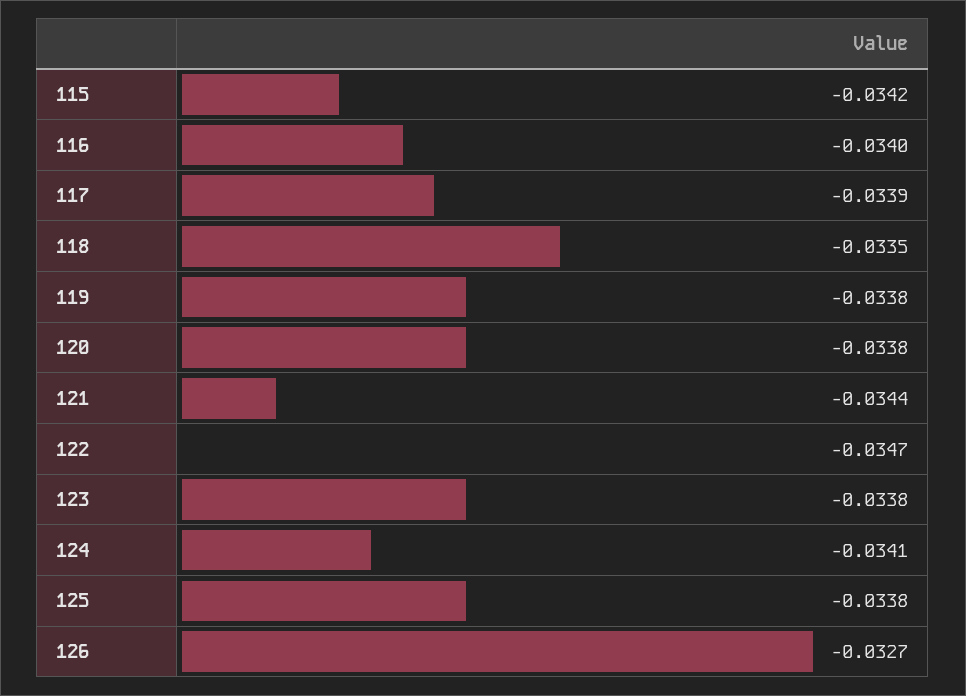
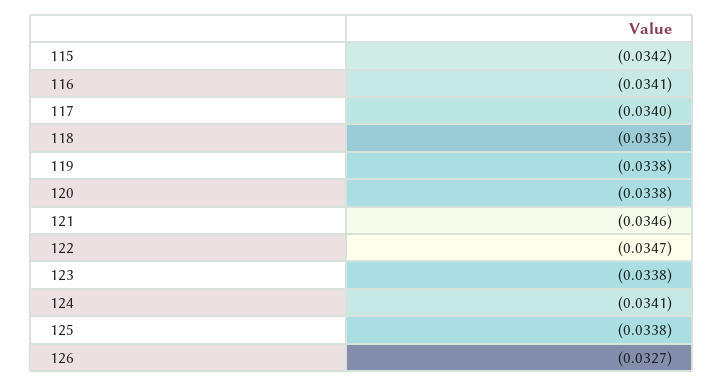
116: -0.034 -> -0.0341
117: -0.0339 -> -0.034
121: -0.0344 -> -0.0346

